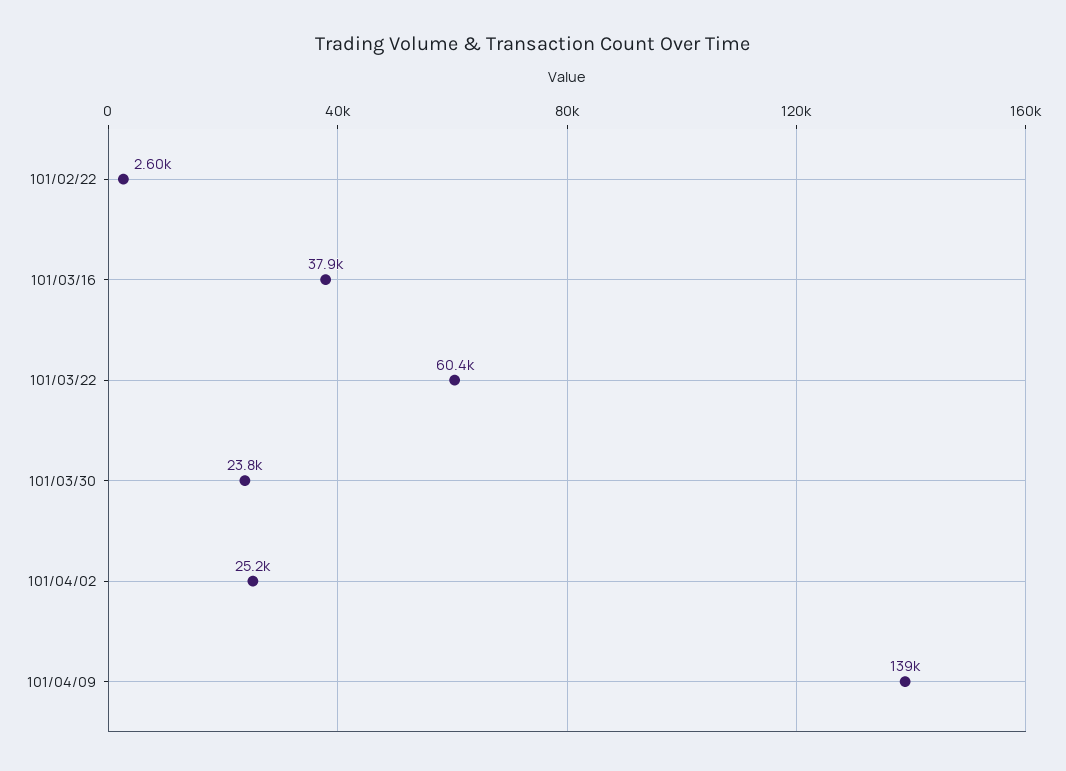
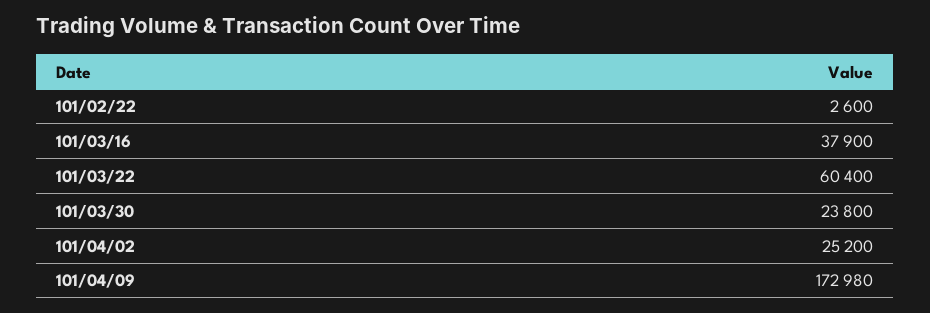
101/04/09: 139000 -> 172980

